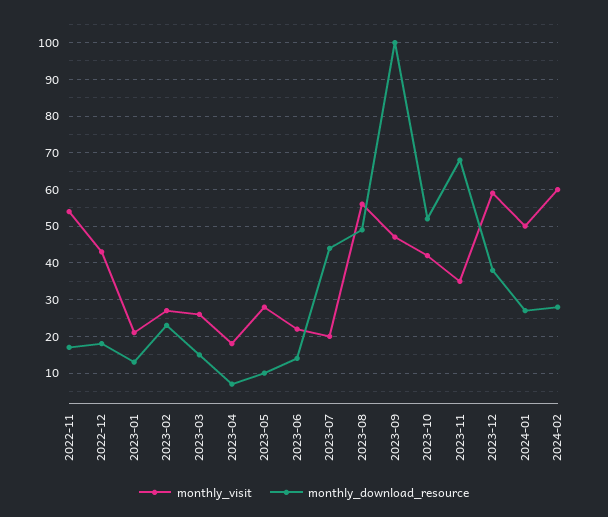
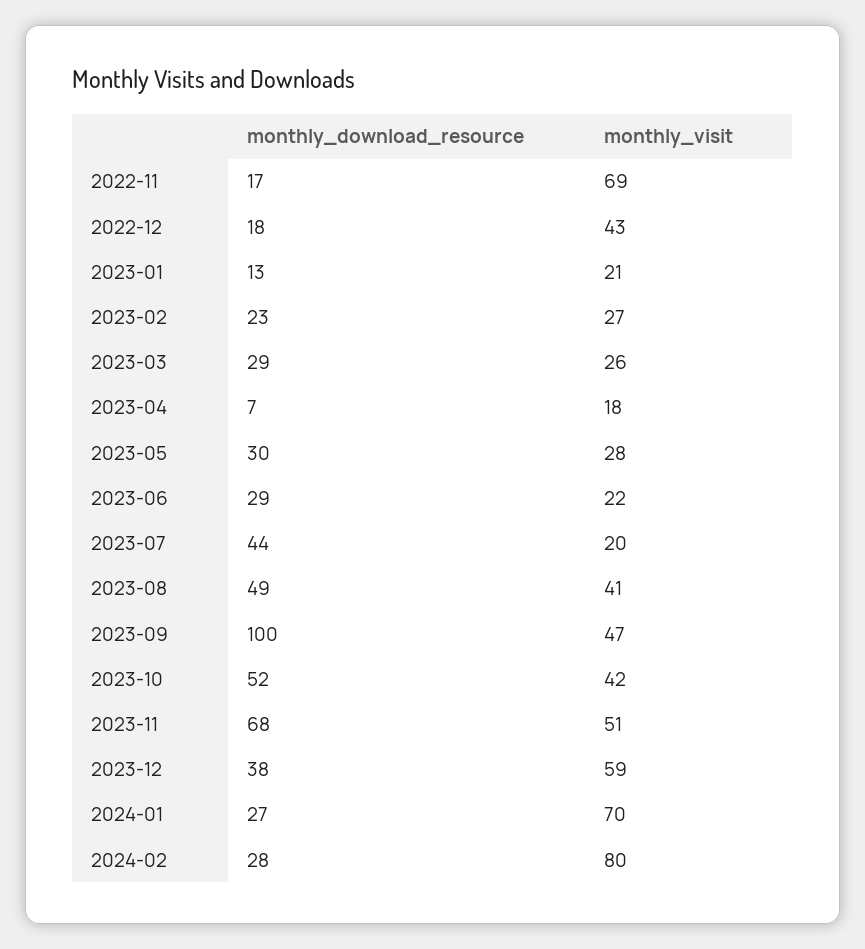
monthly_visit, 2022-11: 55 -> 69
monthly_download_resource, 2023-03: 15 -> 29
monthly_download_resource, 2023-05: 10 -> 30
monthly_download_resource, 2023-06: 15 -> 29
monthly_visit, 2023-08: 55 -> 41
monthly_visit, 2023-11: 35 -> 51
monthly_visit, 2024-01: 50 -> 70
monthly_visit, 2024-02: 60 -> 80

